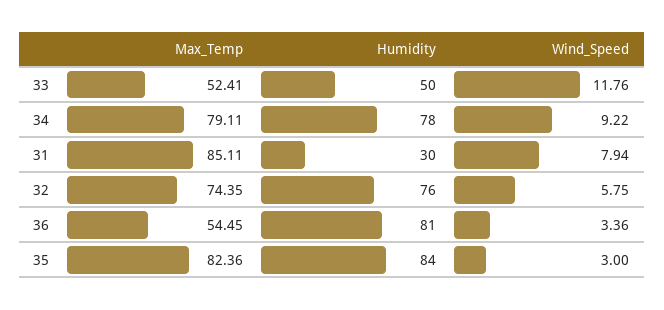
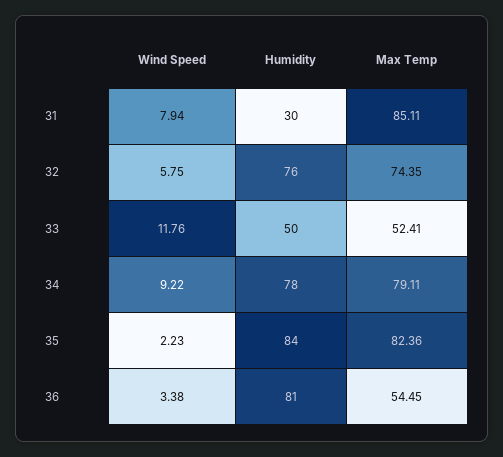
Wind_Speed, 36: 3.36 -> 3.38
Wind_Speed, 35: 3 -> 2.23

